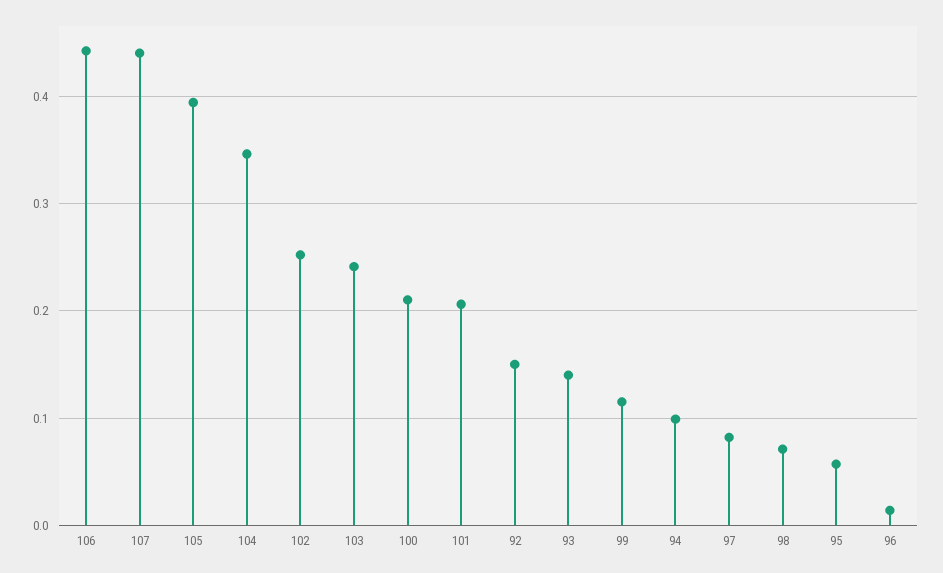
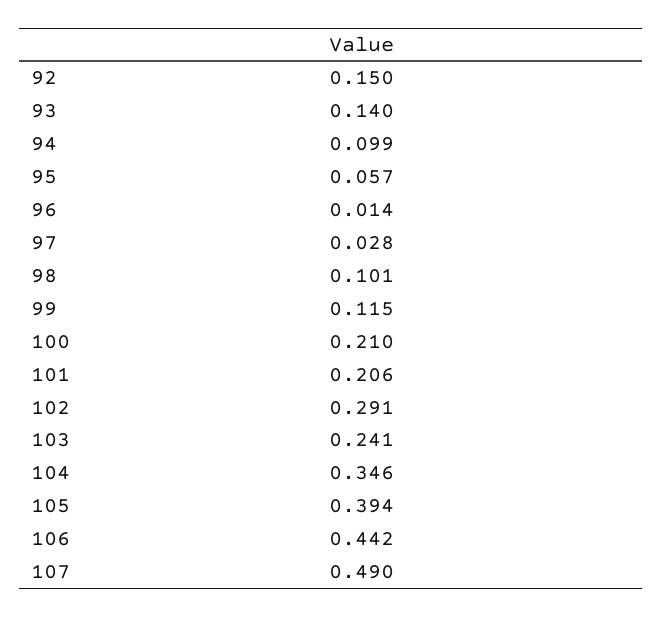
107: 0.44 -> 0.49
102: 0.25 -> 0.291
97: 0.08 -> 0.028
98: 0.07 -> 0.101

